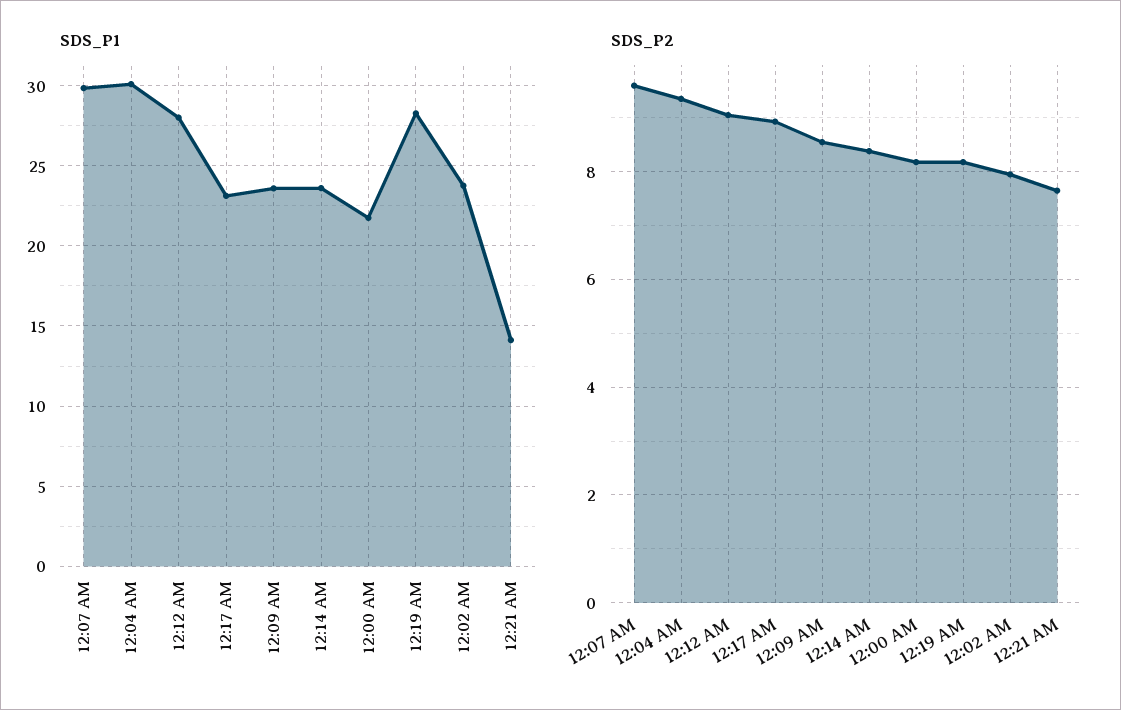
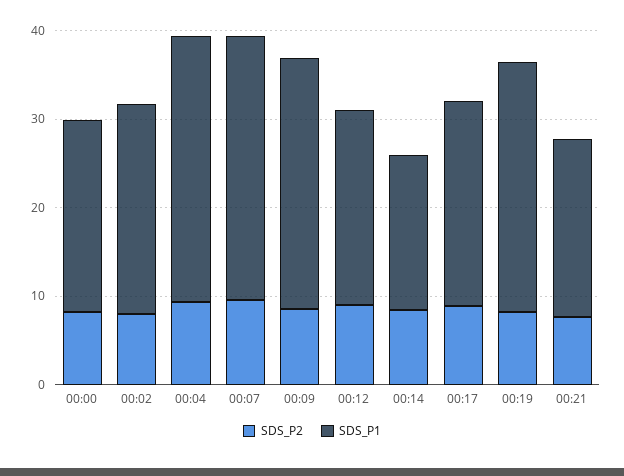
SDS_P1, 12:12 AM: 28 -> 22
SDS_P1, 12:09 AM: 23.5 -> 28
SDS_P1, 12:14 AM: 23.5 -> 18
SDS_P1, 12:21 AM: 14 -> 20

